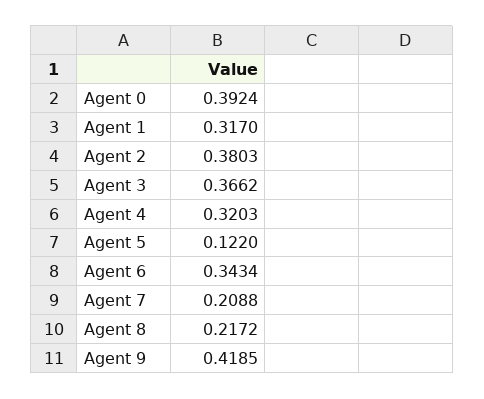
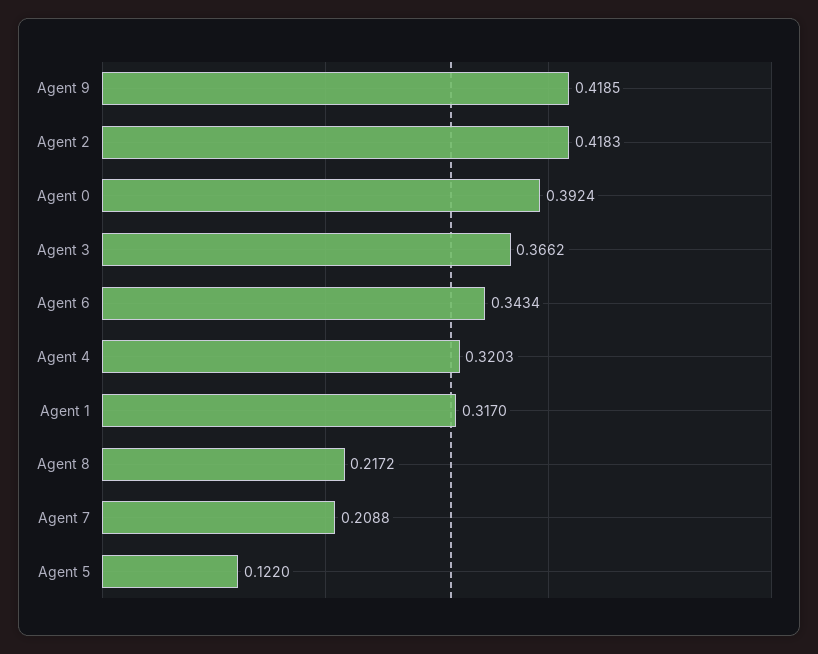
Agent 2: 0.3803 -> 0.4183

